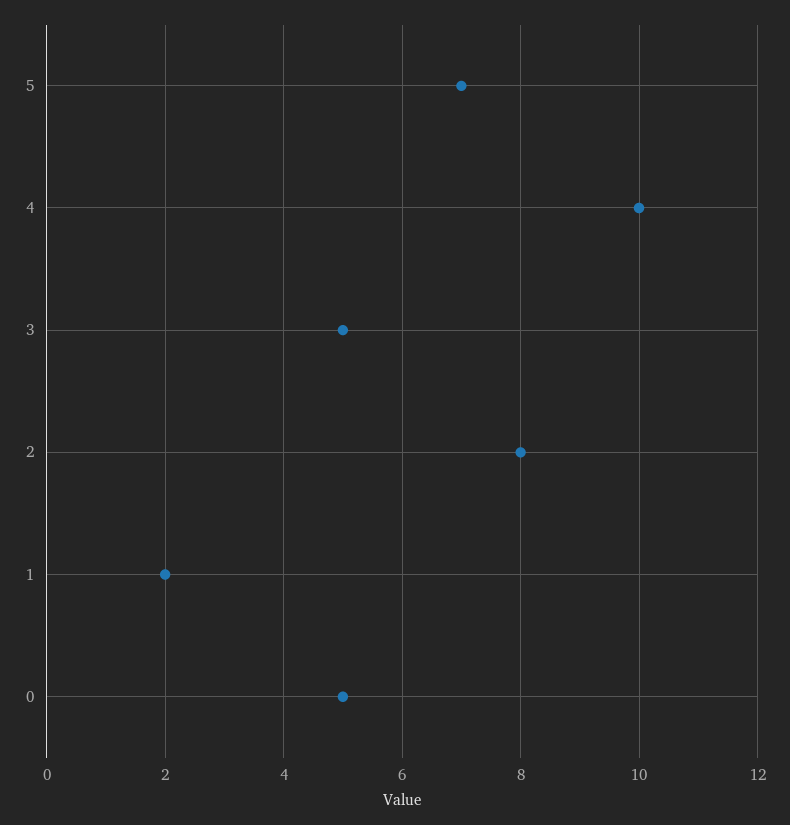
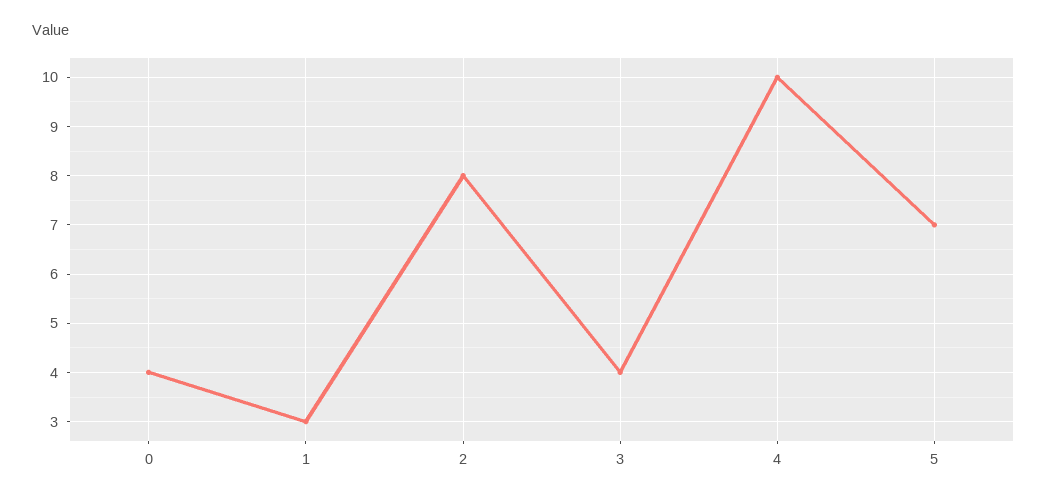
3: 5 -> 4
1: 2 -> 3
0: 5 -> 4

